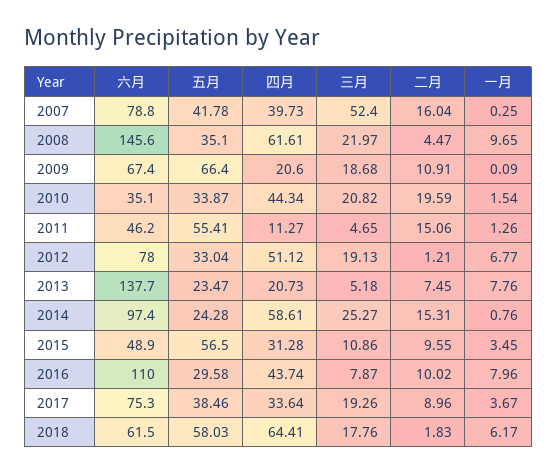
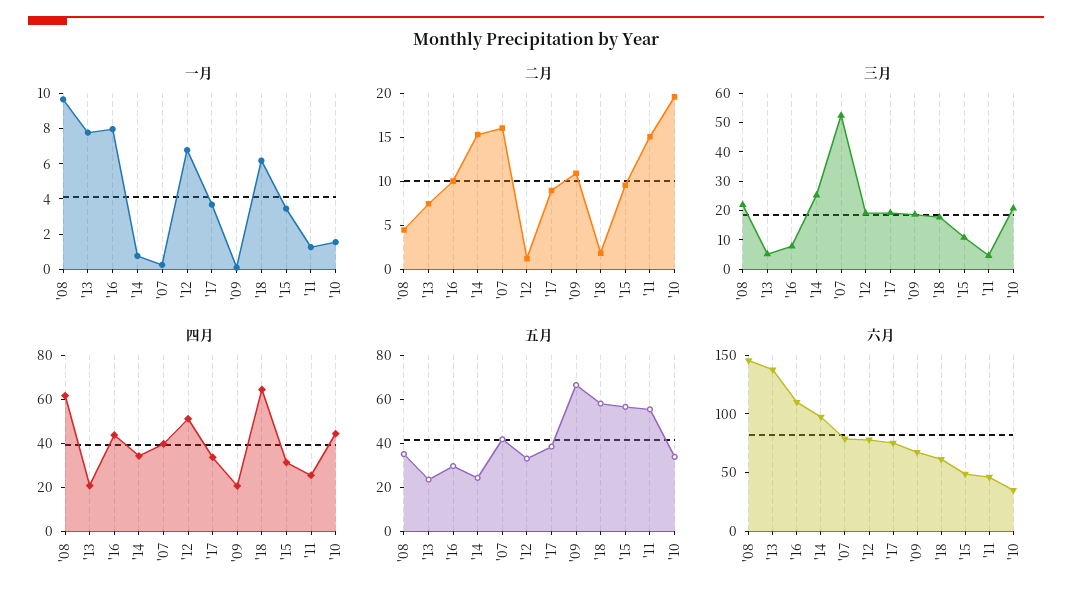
四月, 2011: 11.27 -> 25
四月, 2014: 58.61 -> 35

